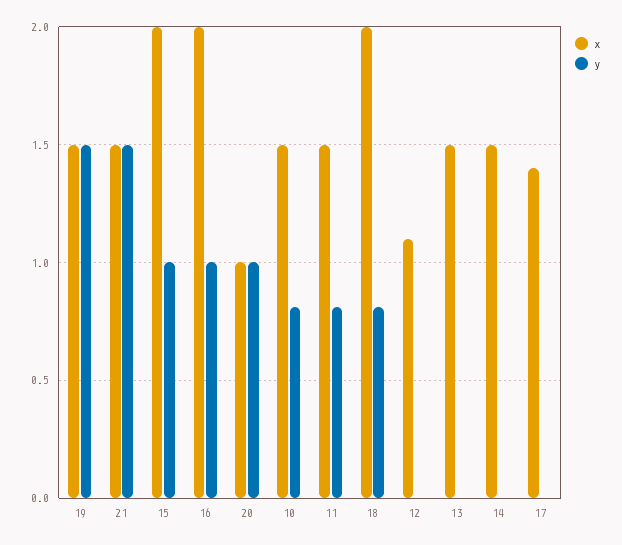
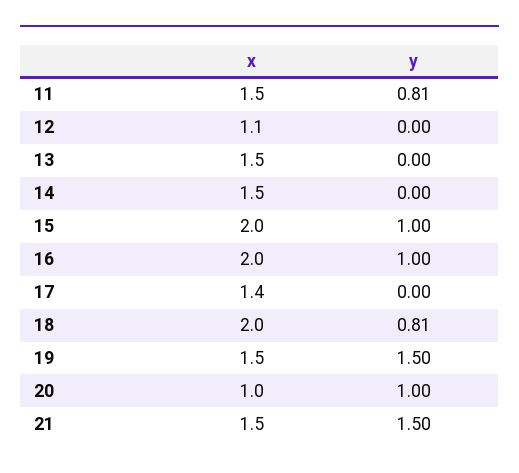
x, 10: 1.5 -> none
y, 10: 0.8 -> none

